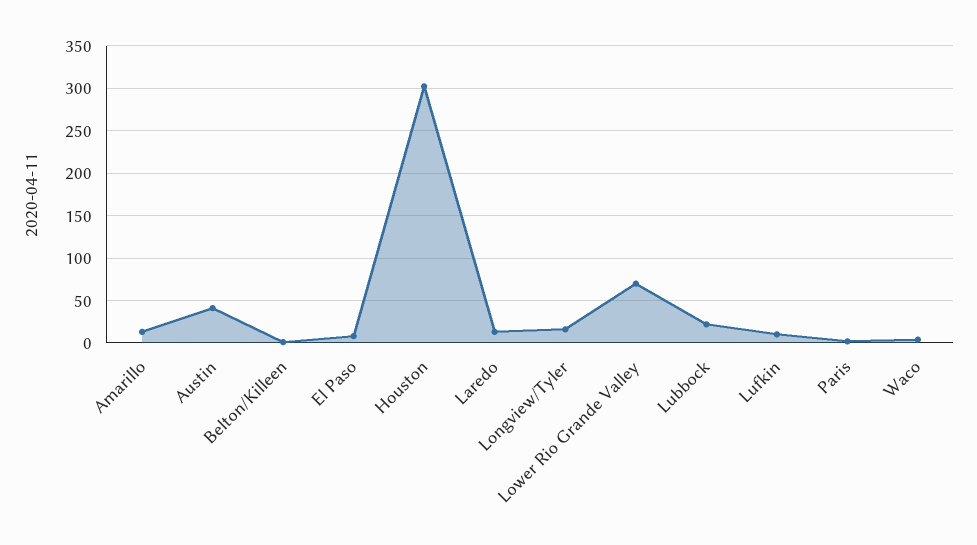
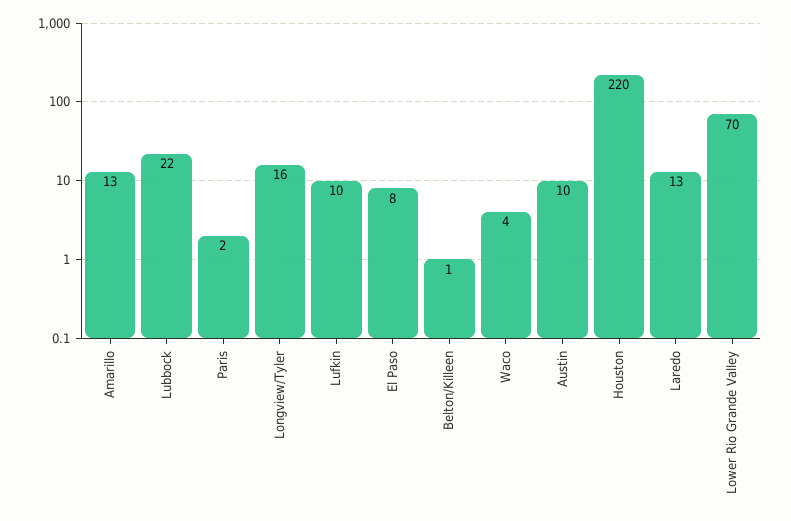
Austin: 40 -> 10
Houston: 300 -> 220

